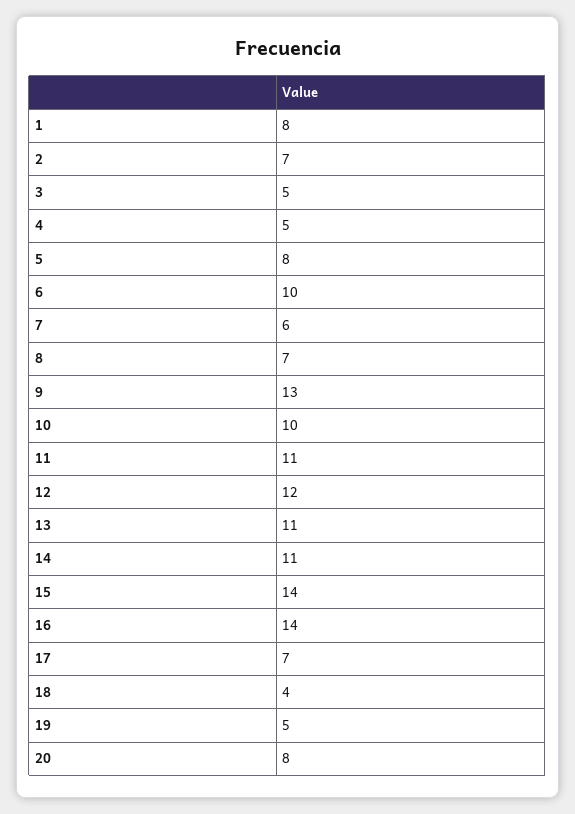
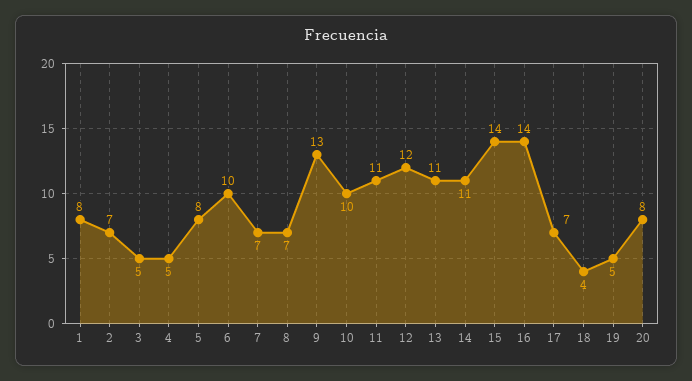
7: 6 -> 7

